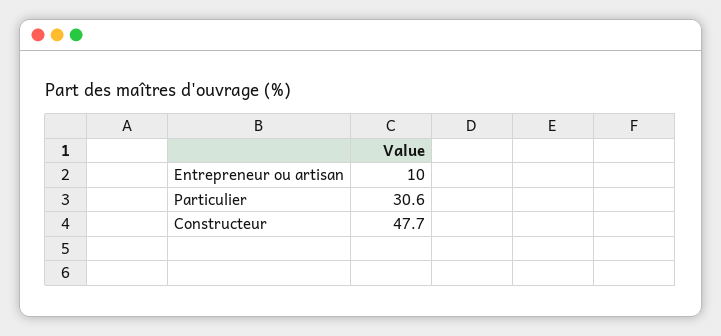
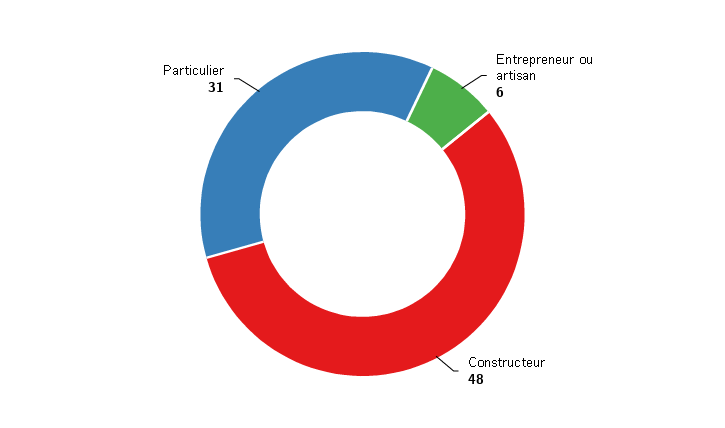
Entrepreneur ou artisan: 10 -> 6

